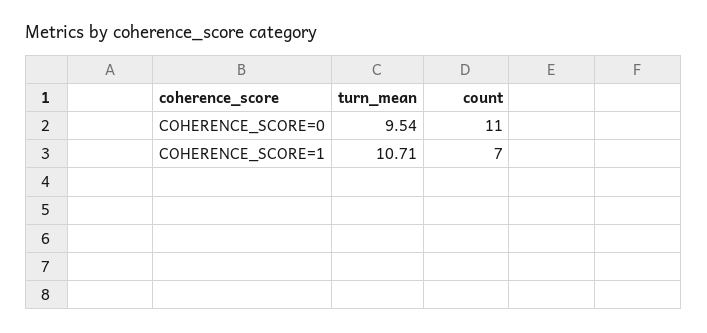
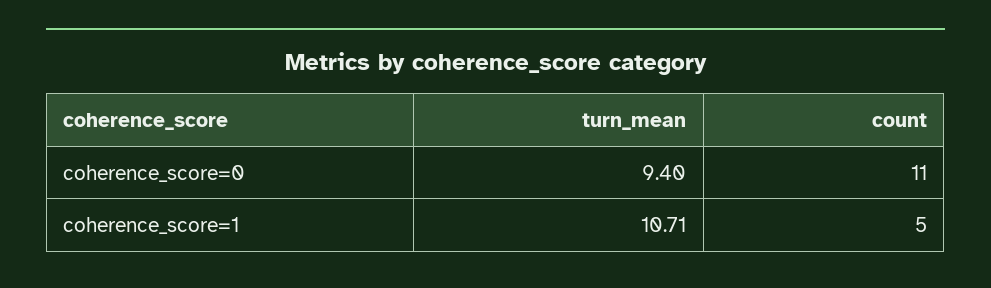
turn_mean, COHERENCE_SCORE=0: 9.54 -> 9.4
count, COHERENCE_SCORE=1: 7 -> 5

